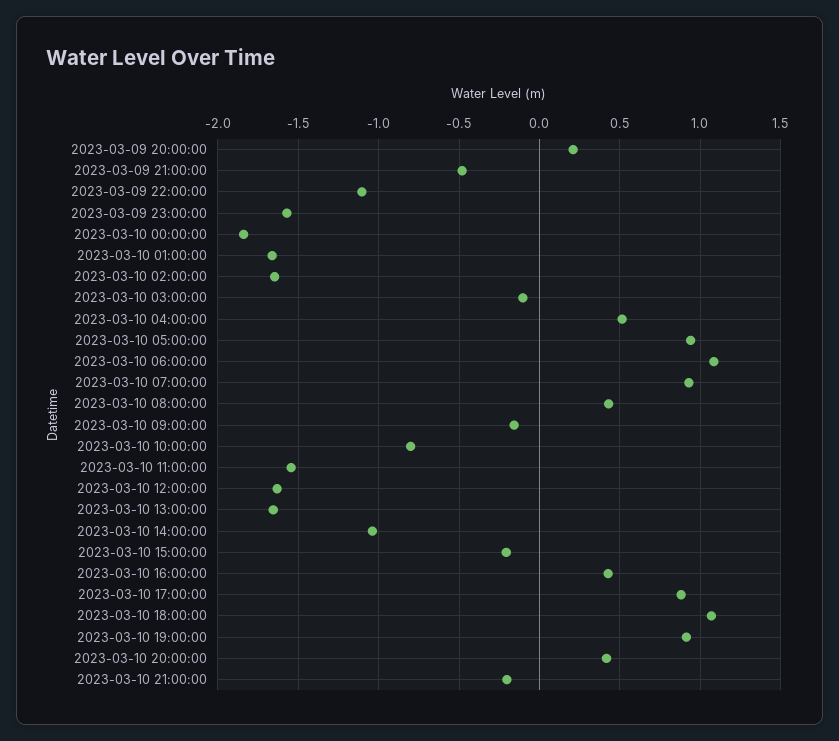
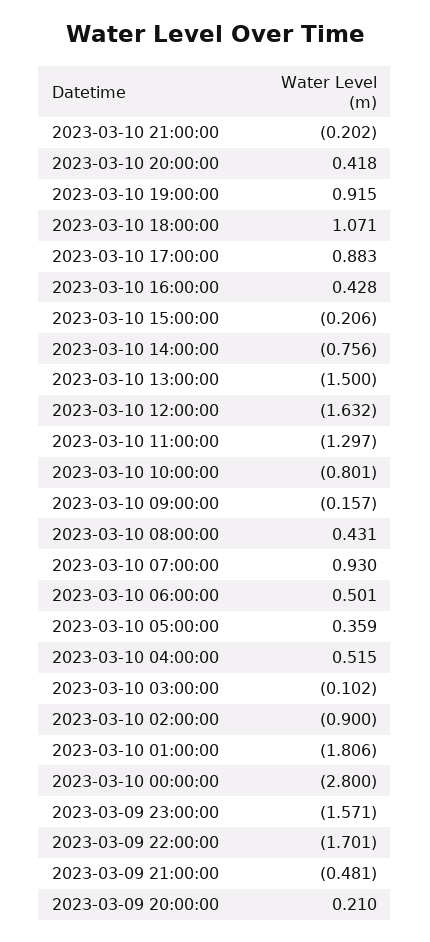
2023-03-09 22:00:00: -1.1 -> -1.701
2023-03-10 00:00:00: -1.85 -> -2.8
2023-03-10 01:00:00: -1.65 -> -1.806
2023-03-10 02:00:00: -1.65 -> -0.9
2023-03-10 05:00:00: 0.95 -> 0.359
2023-03-10 06:00:00: 1.1 -> 0.501
2023-03-10 11:00:00: -1.55 -> -1.297
2023-03-10 13:00:00: -1.65 -> -1.5
2023-03-10 14:00:00: -1.05 -> -0.756

